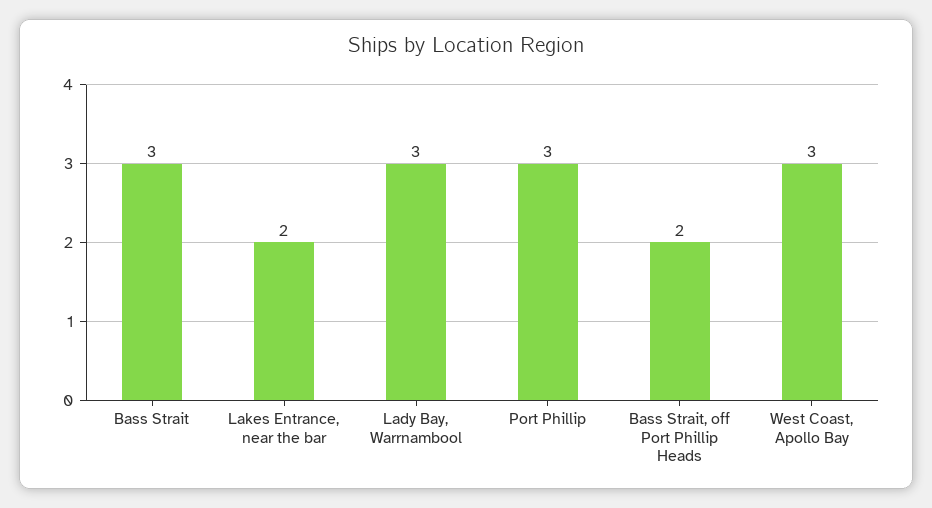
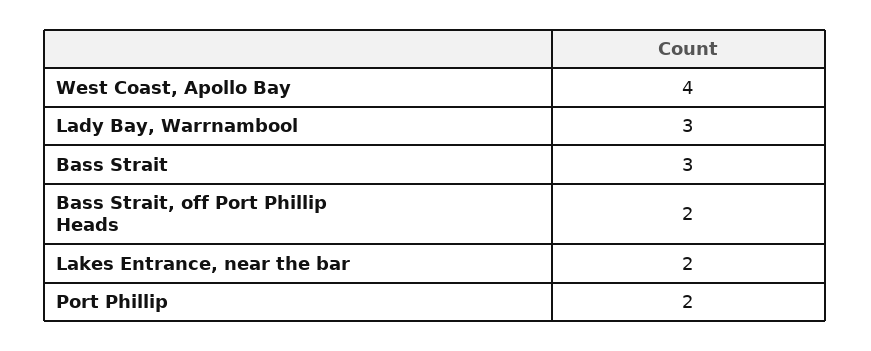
Port Phillip: 3 -> 2
West Coast, Apollo Bay: 3 -> 4

